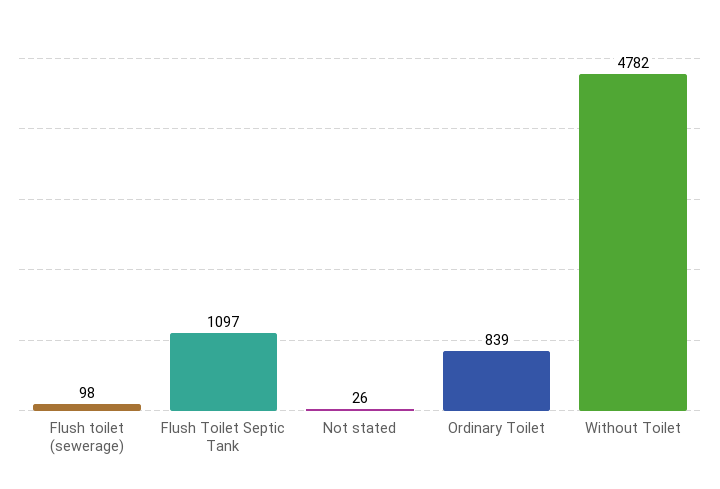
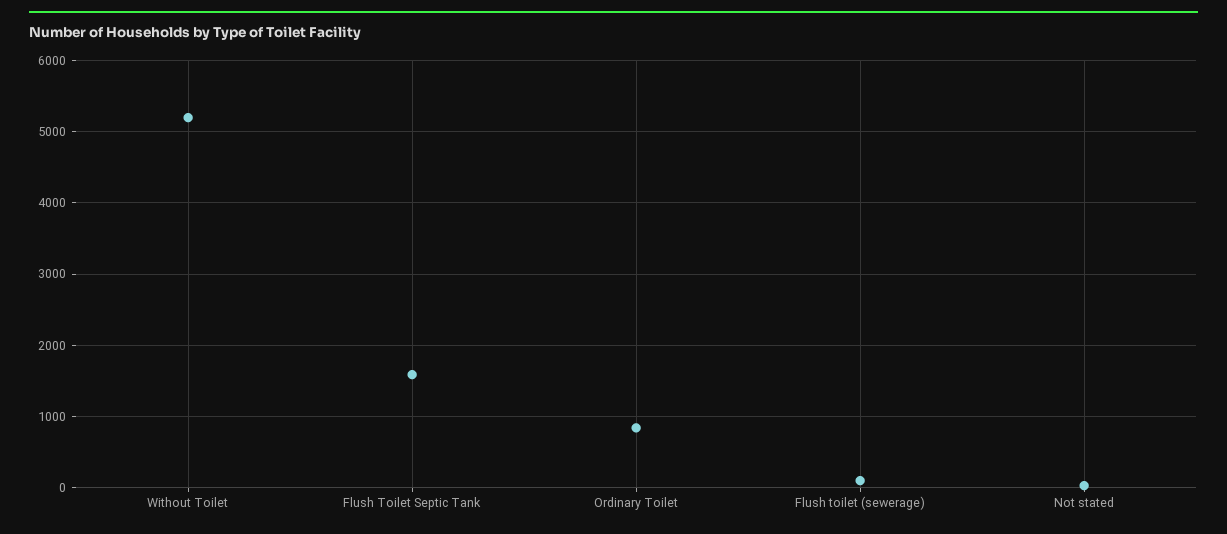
Flush Toilet Septic Tank: 1097 -> 1600
Without Toilet: 4782 -> 5200

